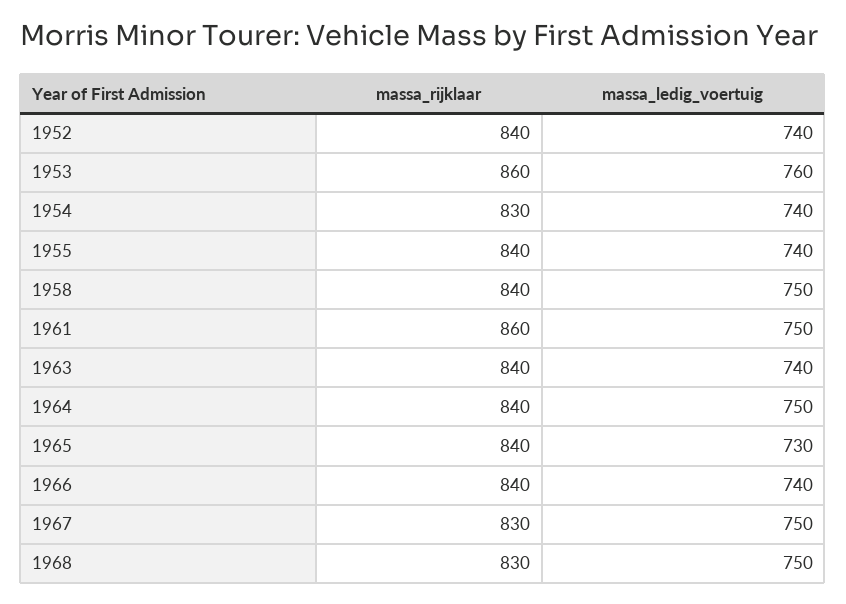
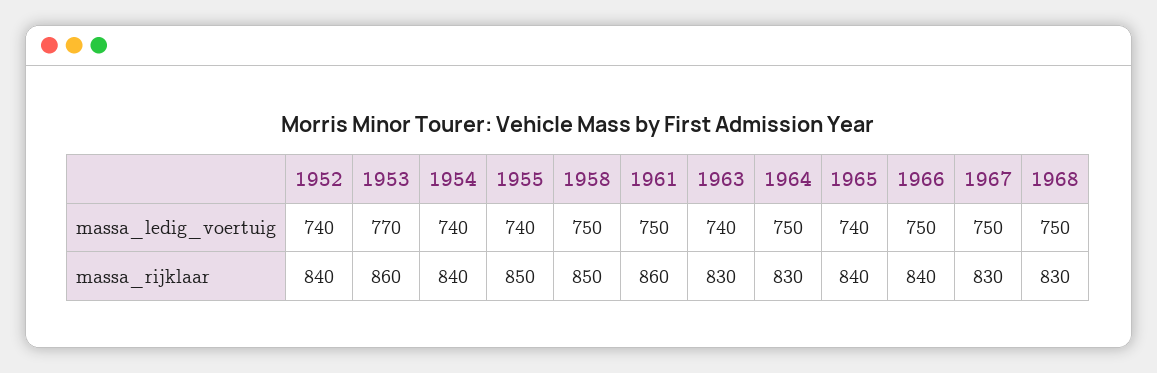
massa_ledig_voertuig, 1953: 760 -> 770
massa_rijklaar, 1954: 830 -> 840
massa_rijklaar, 1955: 840 -> 850
massa_rijklaar, 1958: 840 -> 850
massa_rijklaar, 1963: 840 -> 830
massa_rijklaar, 1964: 840 -> 830
massa_ledig_voertuig, 1965: 730 -> 740
massa_ledig_voertuig, 1966: 740 -> 750

